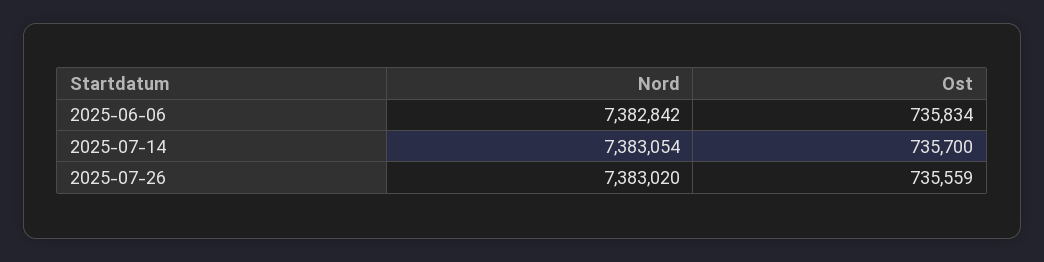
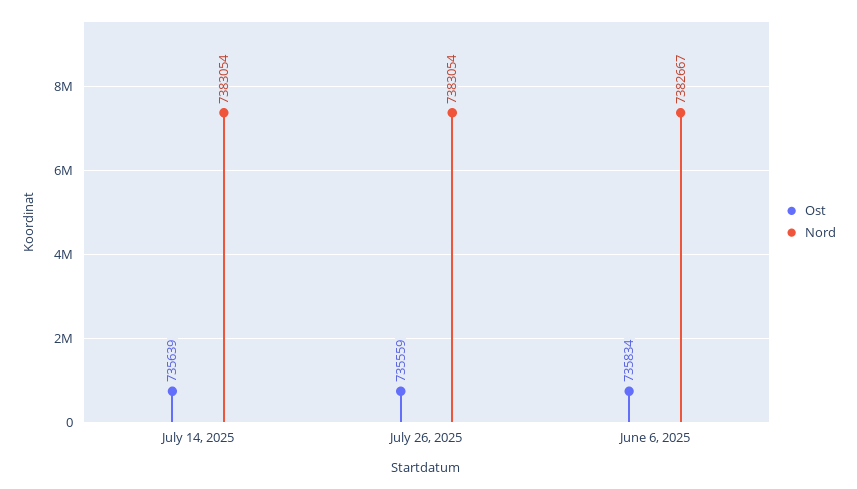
Nord, 2025-06-06: 7382842 -> 7382667
Ost, 2025-07-14: 735700 -> 735639
Nord, 2025-07-26: 7383020 -> 7383054

